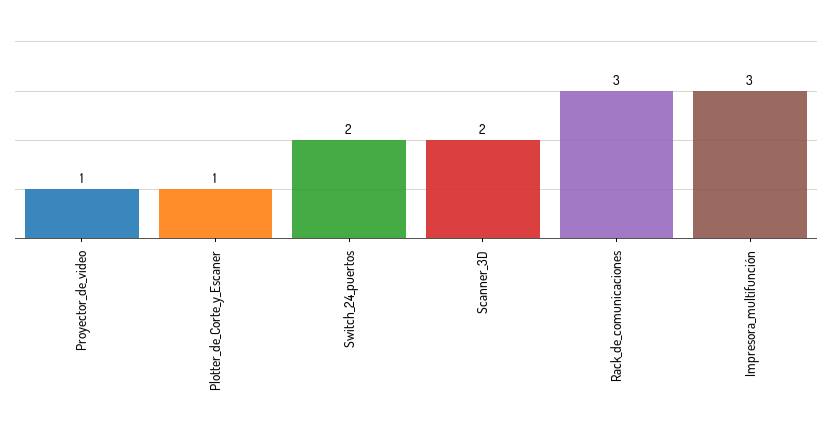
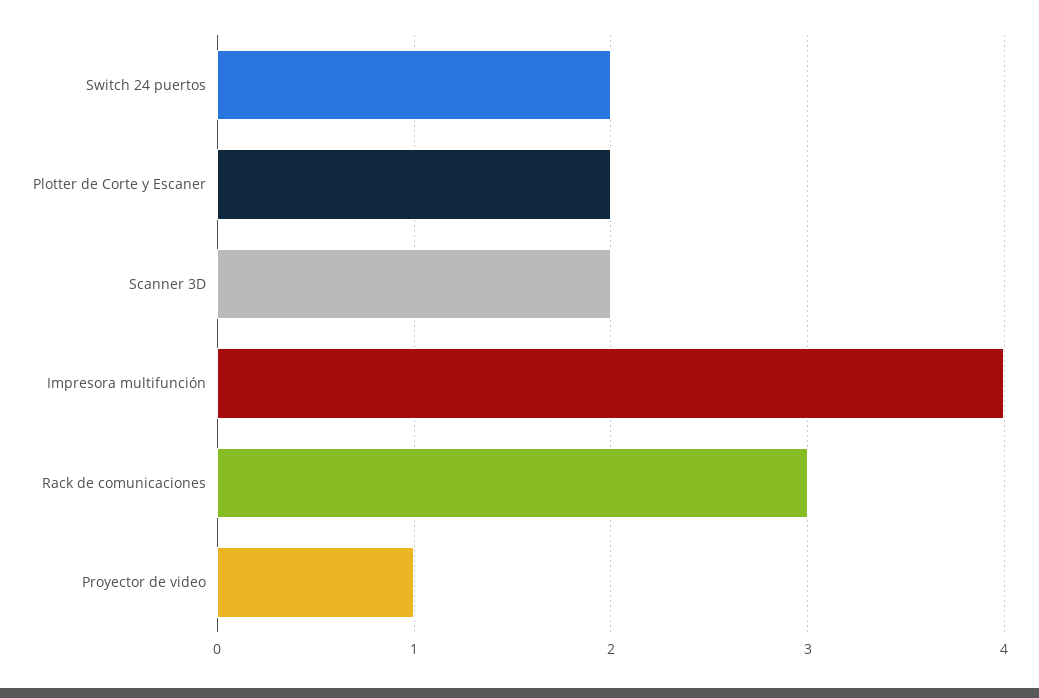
Plotter_de_Corte_y_Escaner: 1 -> 2
Impresora_multifunción: 3 -> 4

